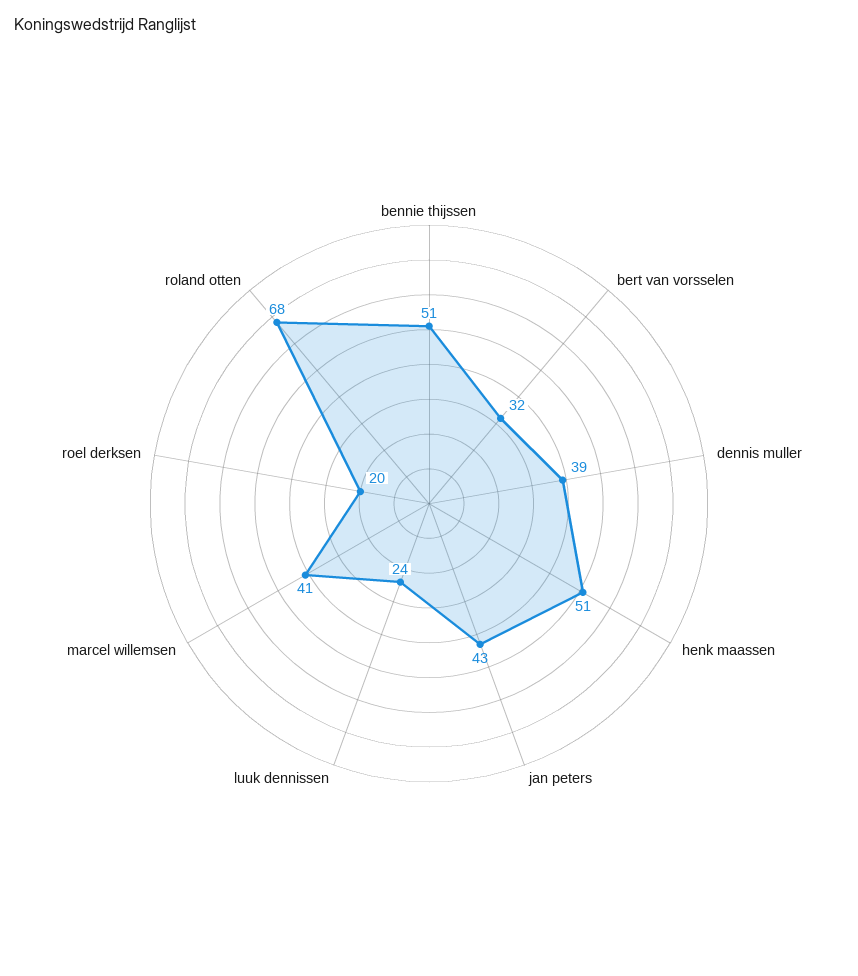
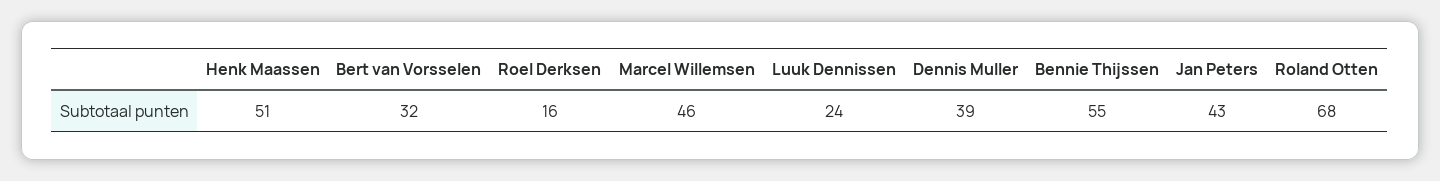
bennie thijssen: 51 -> 55
marcel willemsen: 41 -> 46
roel derksen: 20 -> 16

